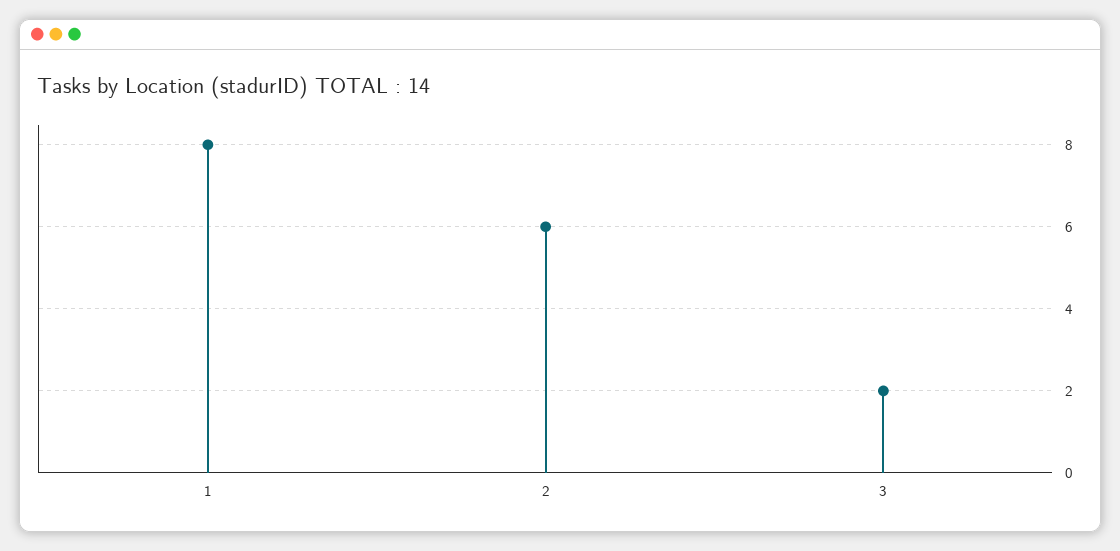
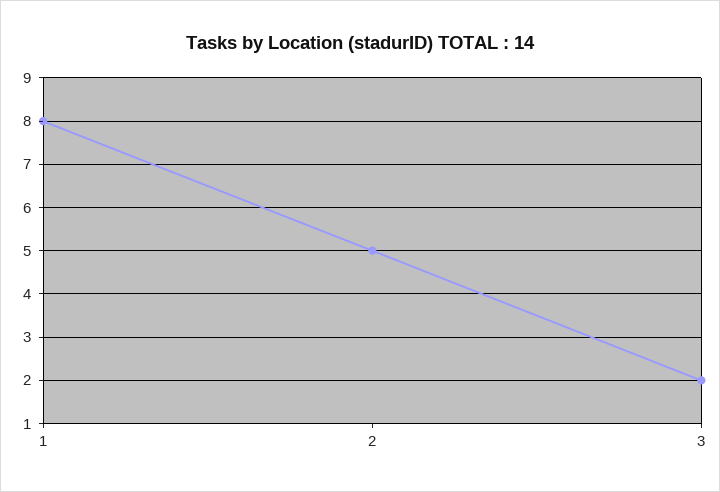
2: 6 -> 5

